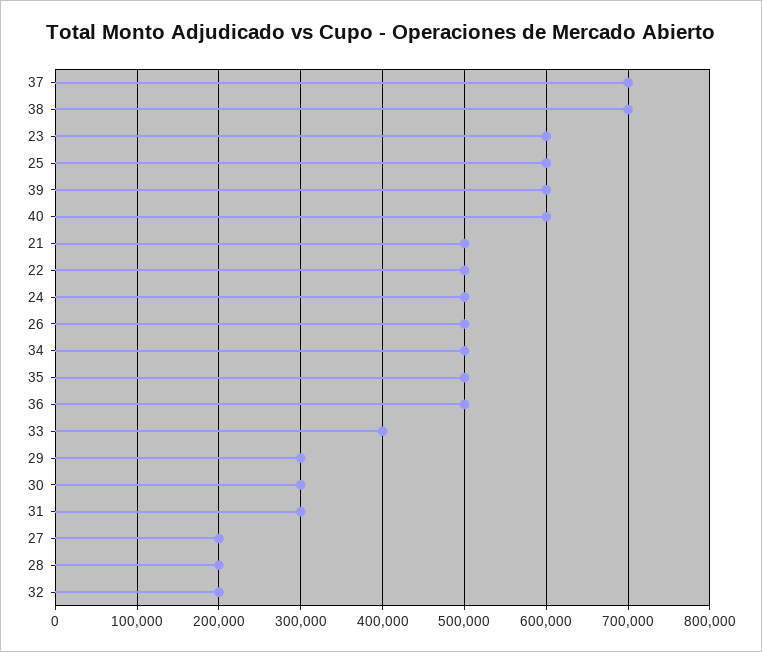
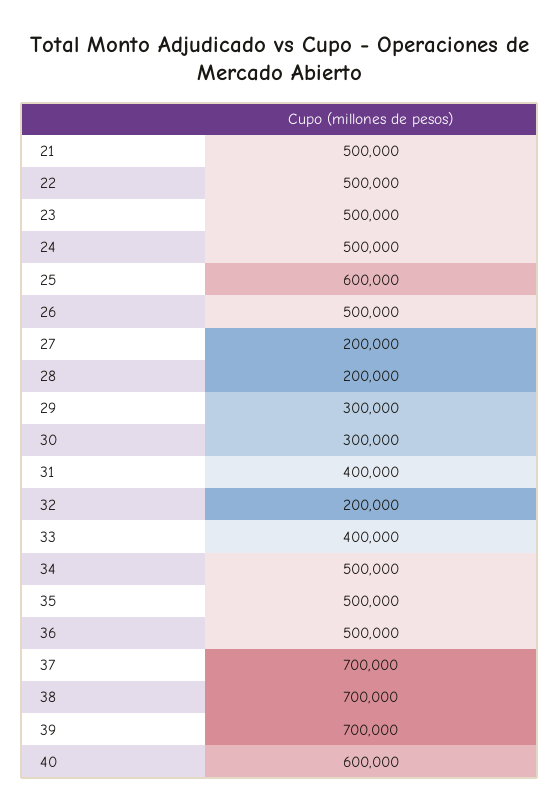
23: 600000 -> 500000
39: 600000 -> 700000
31: 300000 -> 400000

